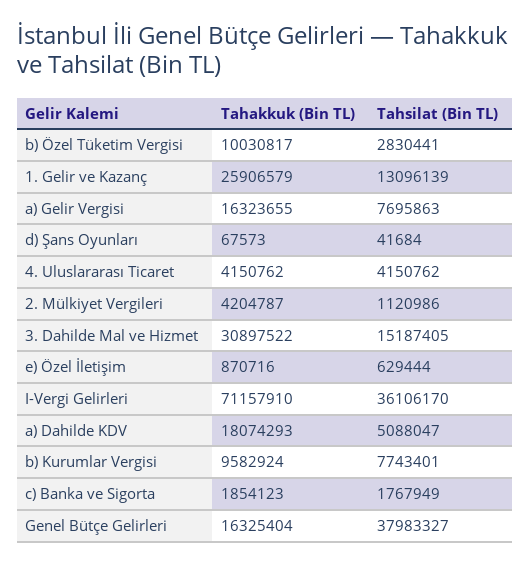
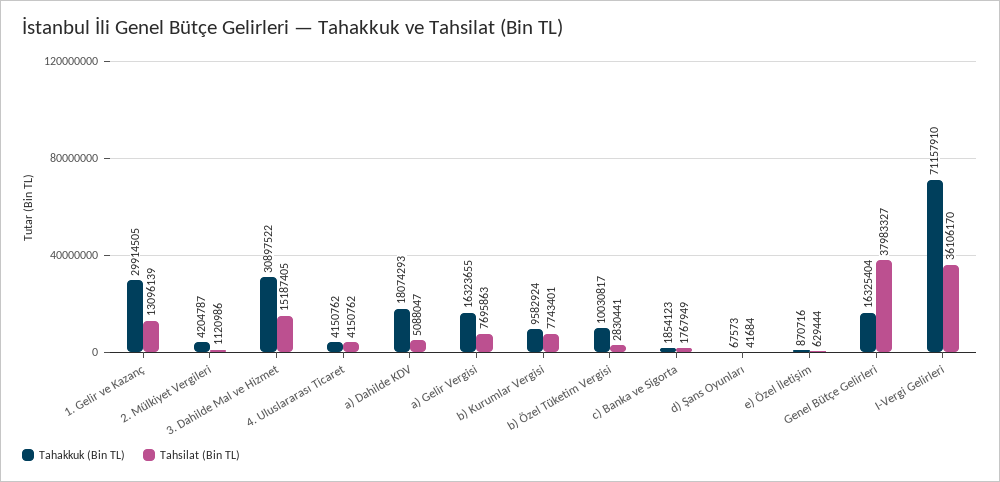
Tahakkuk (Bin TL), 1. Gelir ve Kazanç: 25906579 -> 29914505

